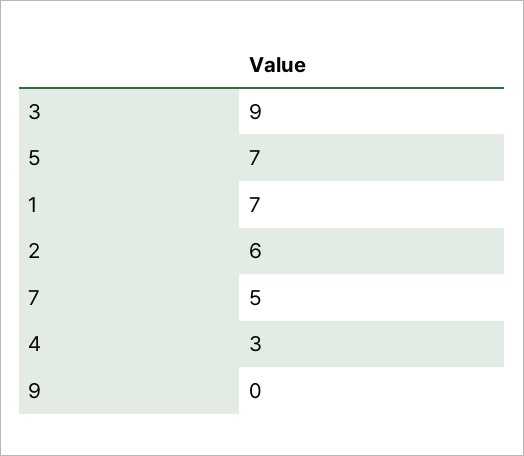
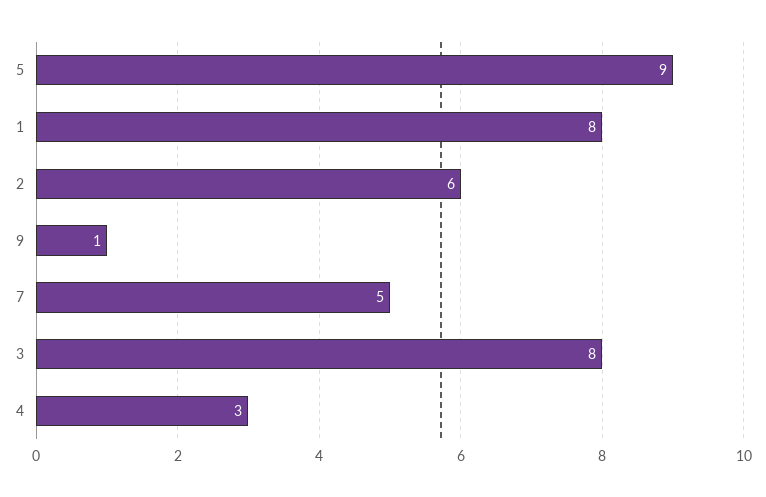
3: 9 -> 8
5: 7 -> 9
1: 7 -> 8
9: 0 -> 1

